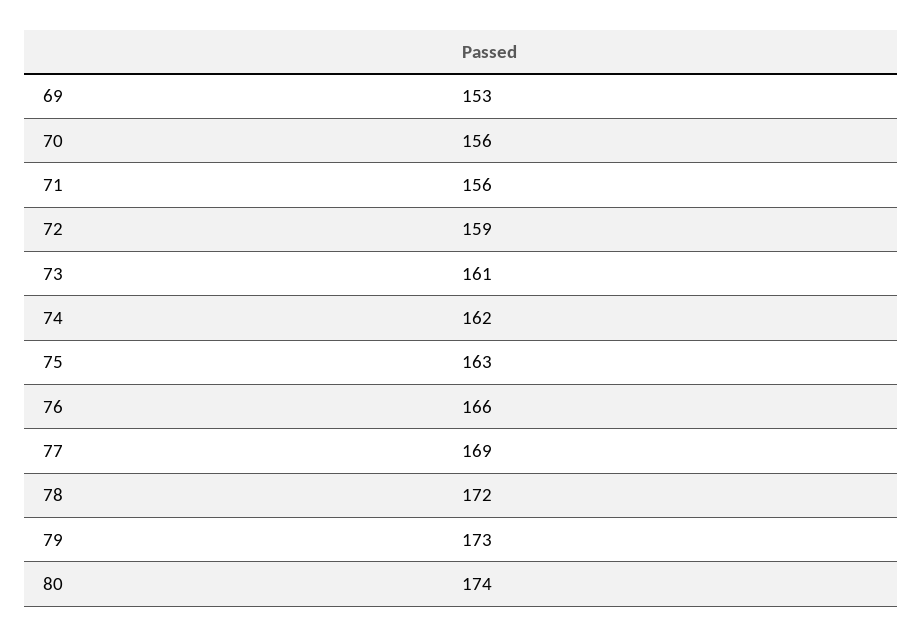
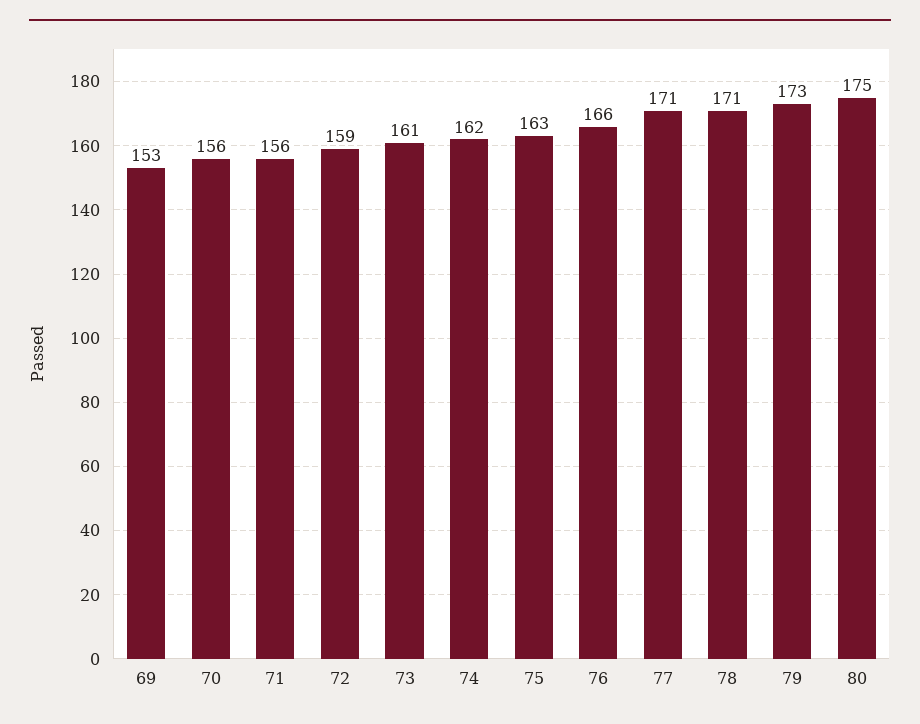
77: 169 -> 171
78: 172 -> 171
80: 174 -> 175

